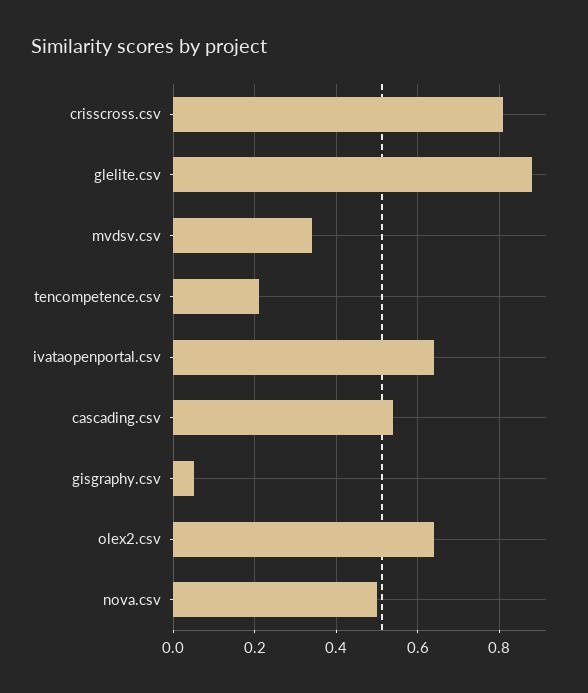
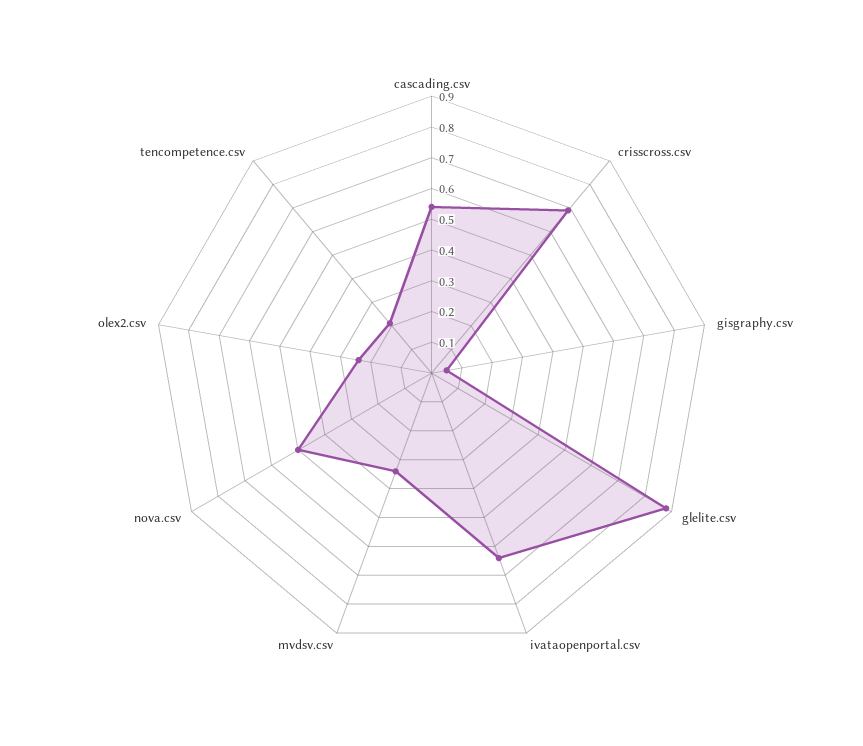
crisscross.csv: 0.8 -> 0.7
olex2.csv: 0.65 -> 0.25

